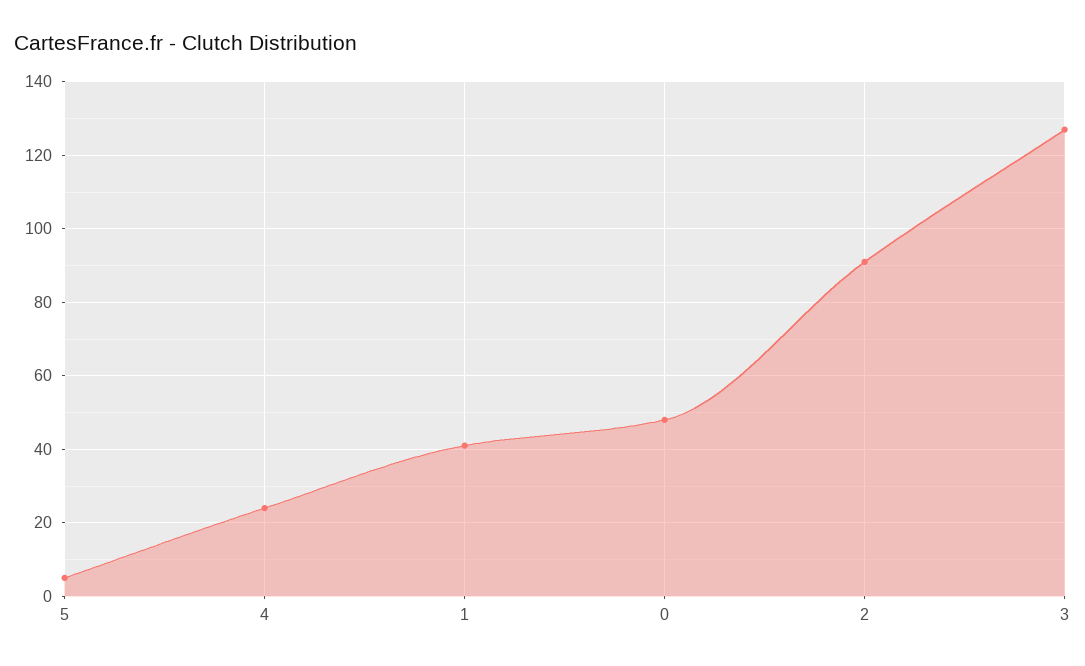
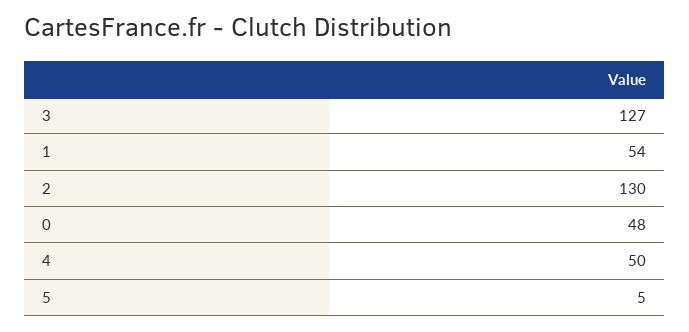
4: 25 -> 50
1: 40 -> 54
2: 90 -> 130

